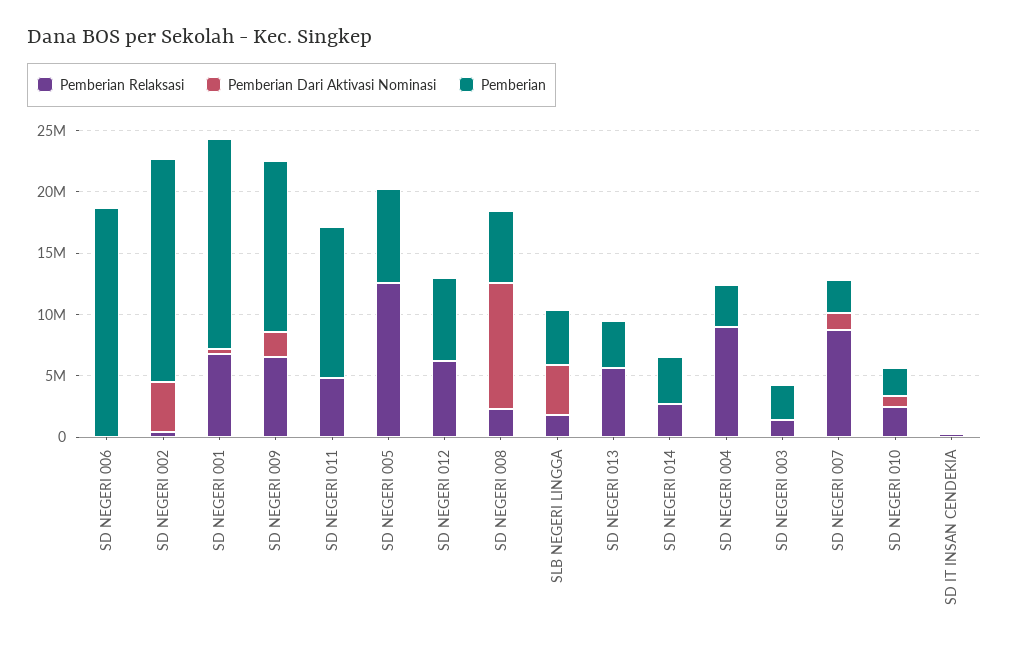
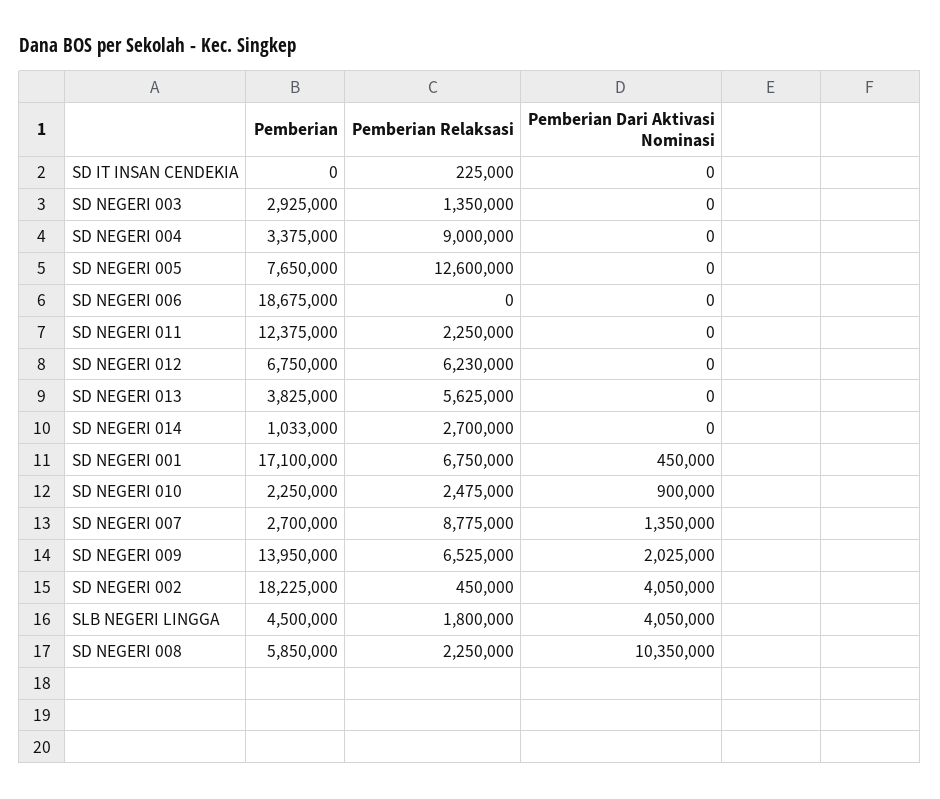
Pemberian Relaksasi, SD NEGERI 011: 5000000 -> 2250000
Pemberian, SD NEGERI 014: 4000000 -> 1033000

